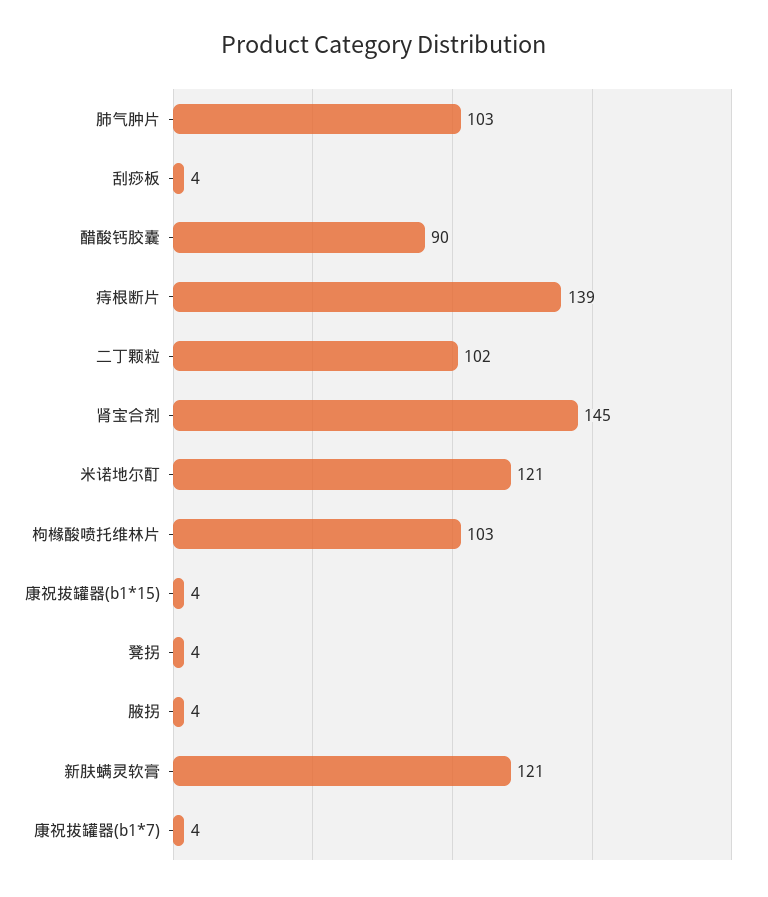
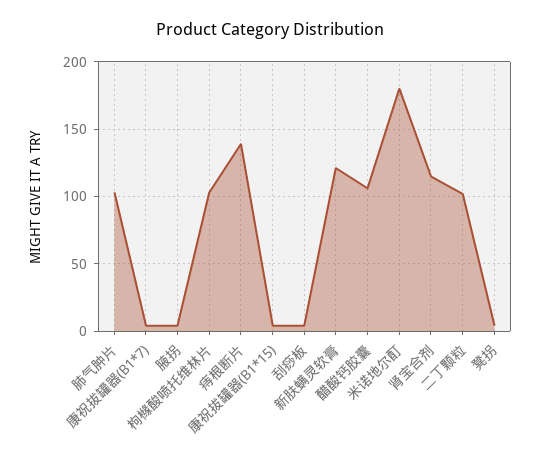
醋酸钙胶囊: 90 -> 105
肾宝合剂: 145 -> 115
米诺地尔酊: 121 -> 180

